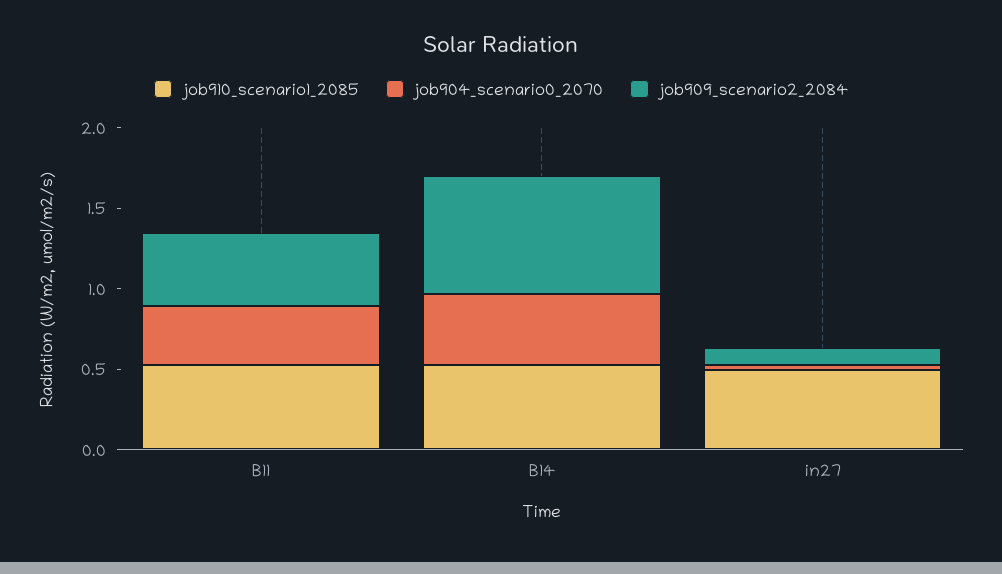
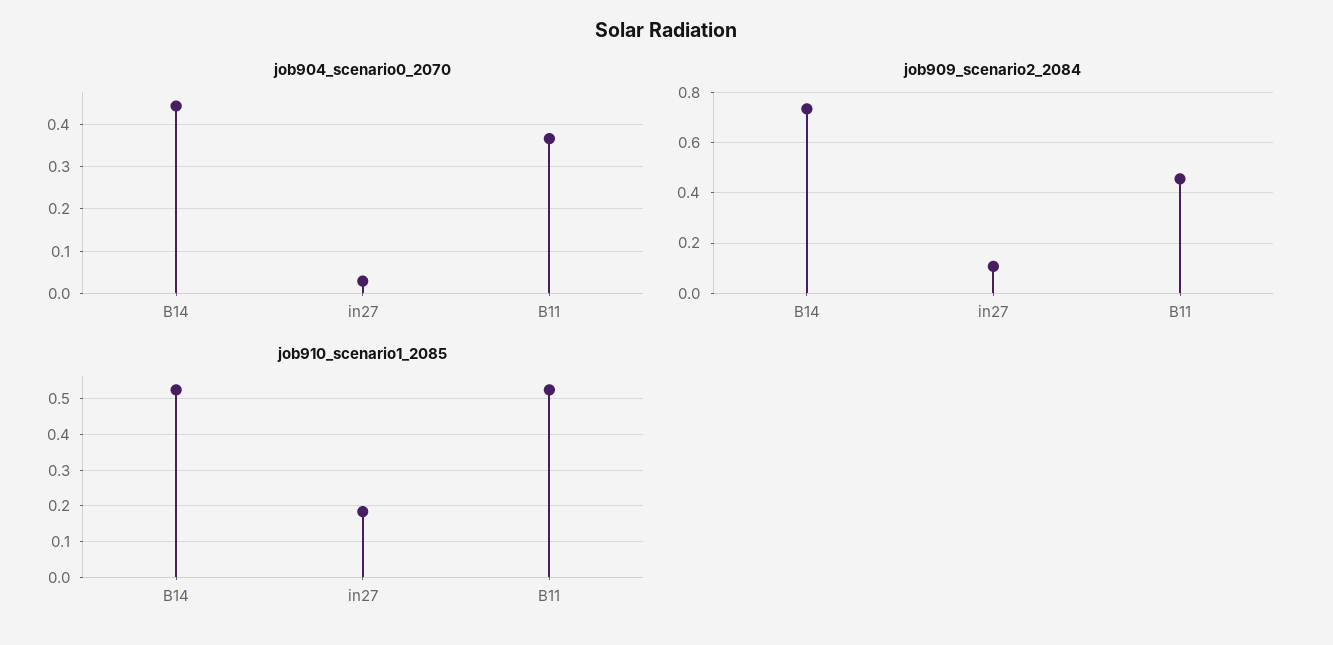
job910_scenario1_2085, in27: 0.5 -> 0.18

